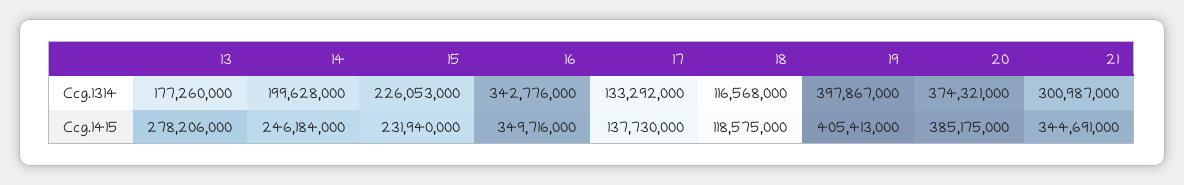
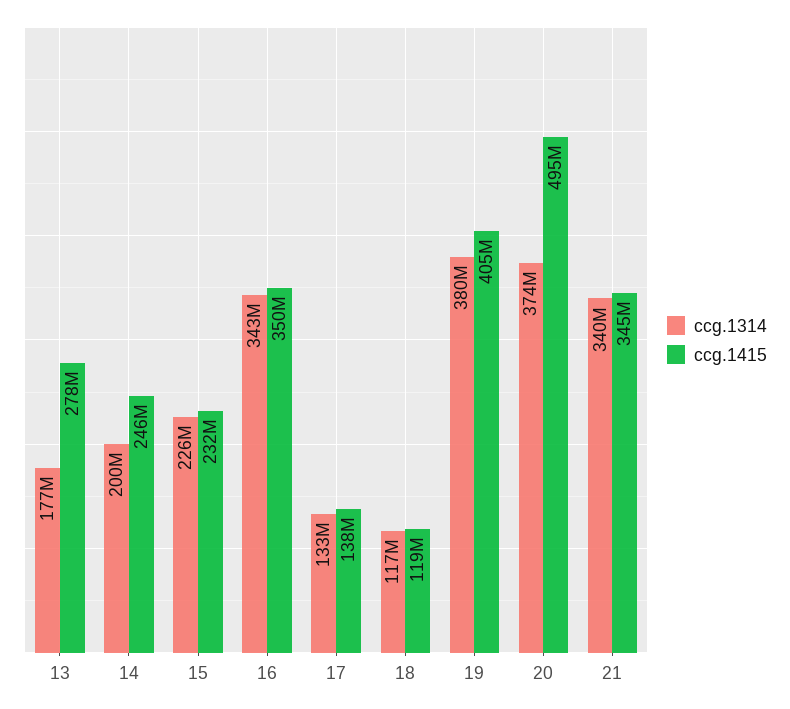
Ccg.1314, 19: 397867000 -> 380000000
Ccg.1314, 21: 300987000 -> 340000000
Ccg.1415, 20: 385175000 -> 495000000

